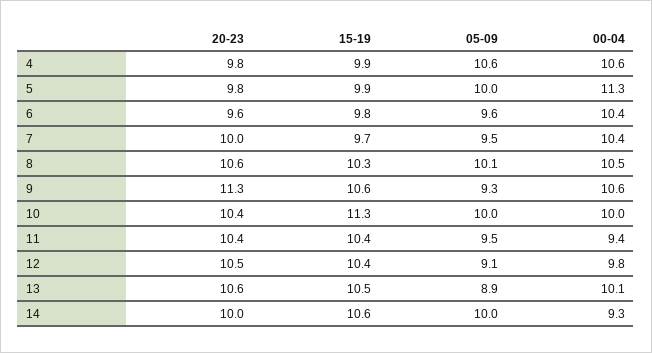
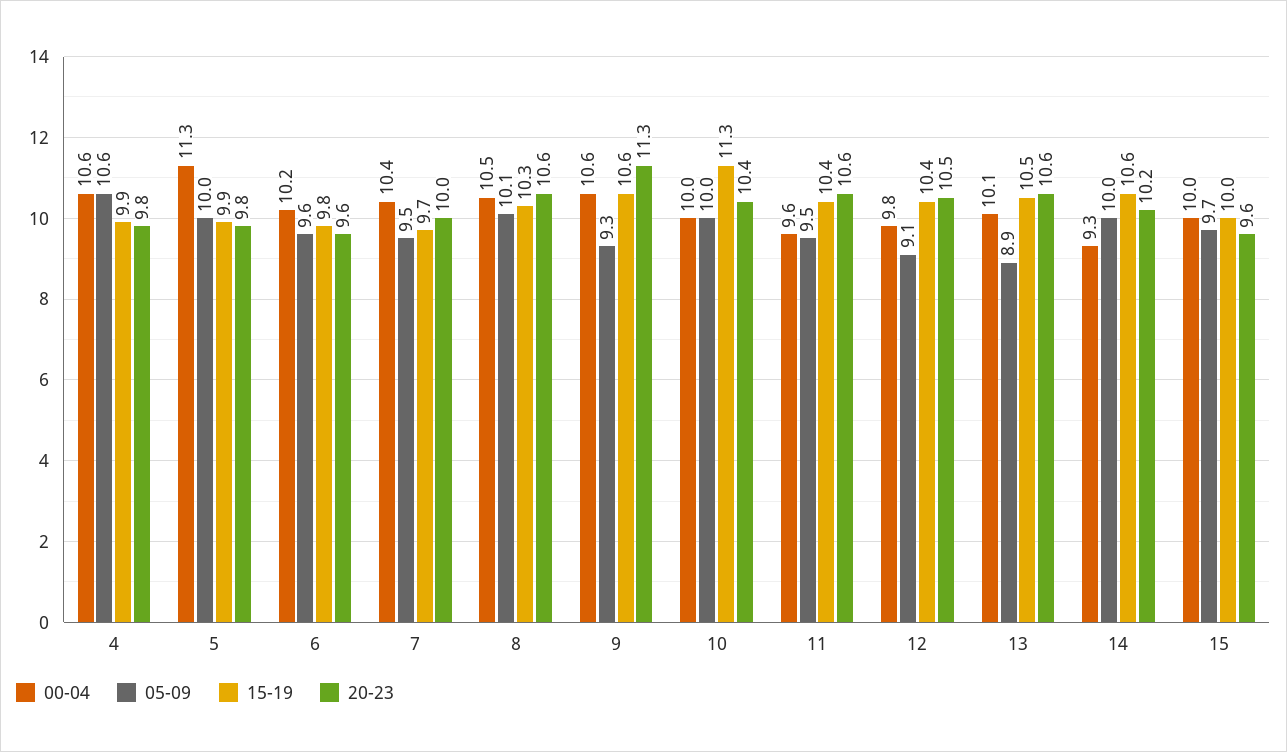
00-04, 6: 10.4 -> 10.2
20-23, 11: 10.4 -> 10.6
00-04, 11: 9.4 -> 9.6
20-23, 14: 10 -> 10.2
00-04, 15: none -> 10
05-09, 15: none -> 9.7
15-19, 15: none -> 10
20-23, 15: none -> 9.6

